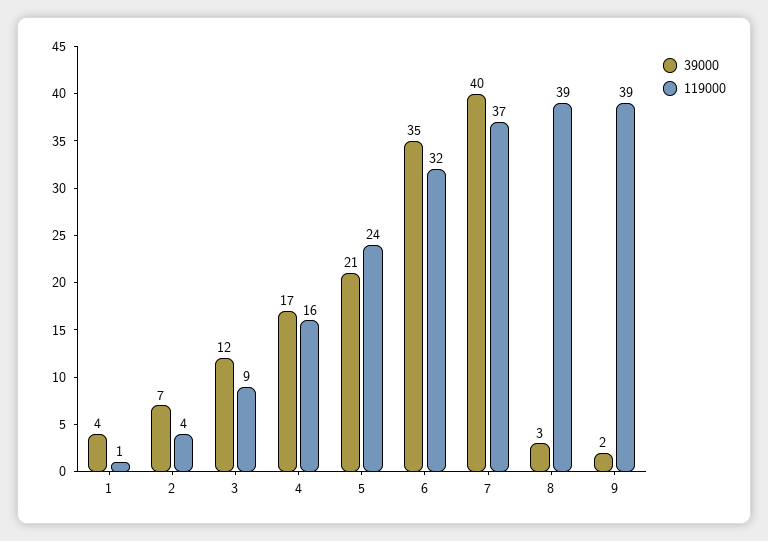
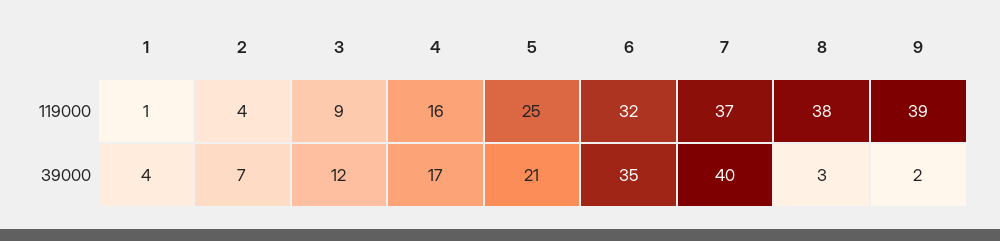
119000, 5: 24 -> 25
119000, 8: 39 -> 38

